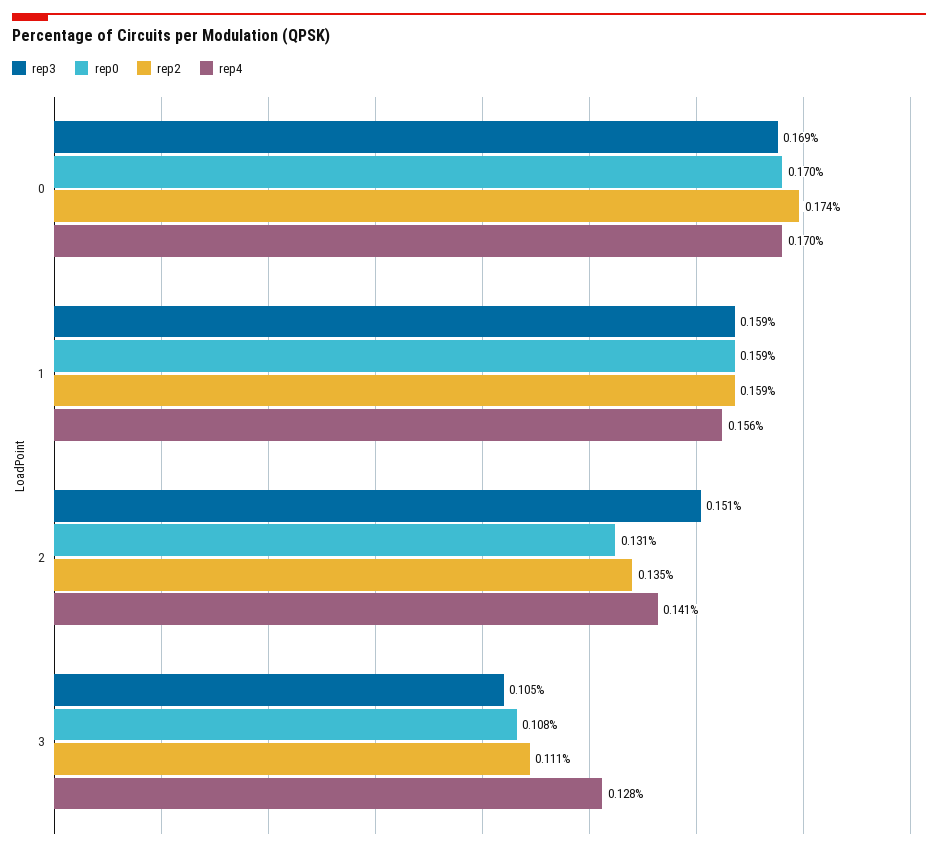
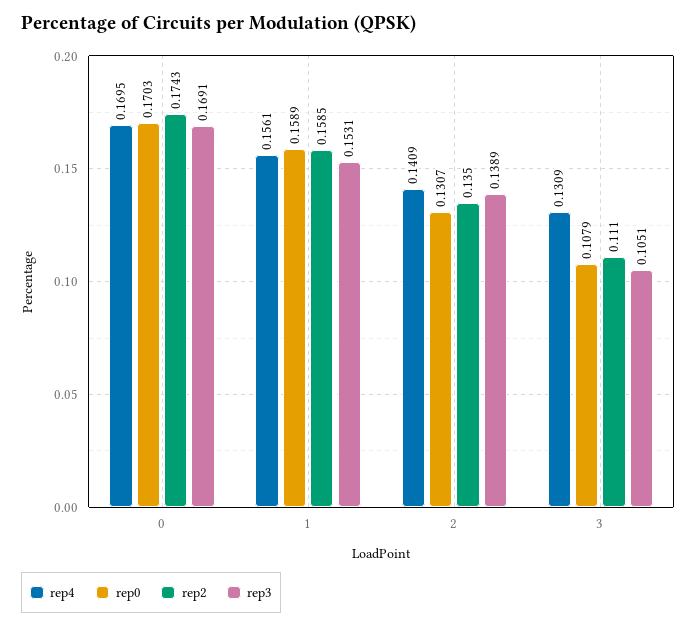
rep3, 1: 0.159 -> 0.1531
rep3, 2: 0.151 -> 0.1389
rep4, 3: 0.128 -> 0.1309

